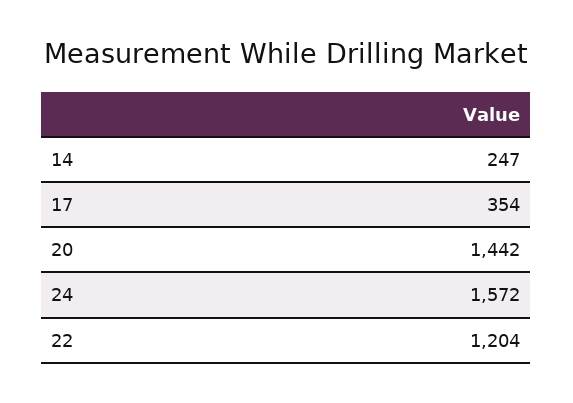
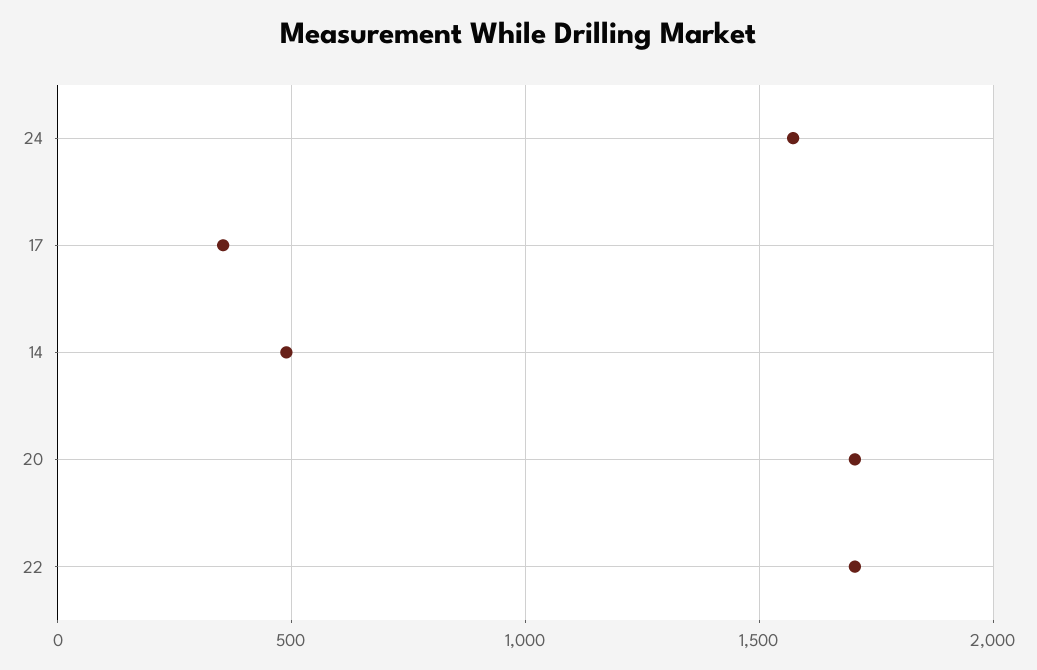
14: 247 -> 500
20: 1442 -> 1700
22: 1204 -> 1700

